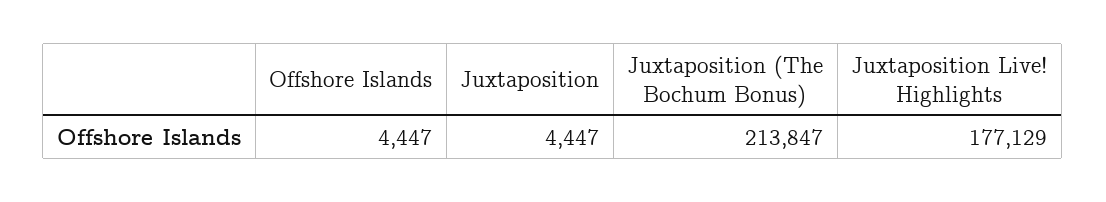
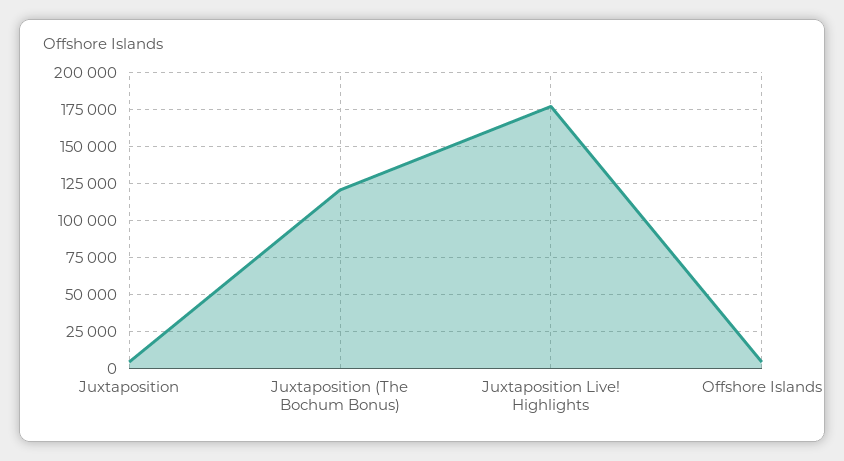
Juxtaposition (The Bochum Bonus): 213847 -> 120000

